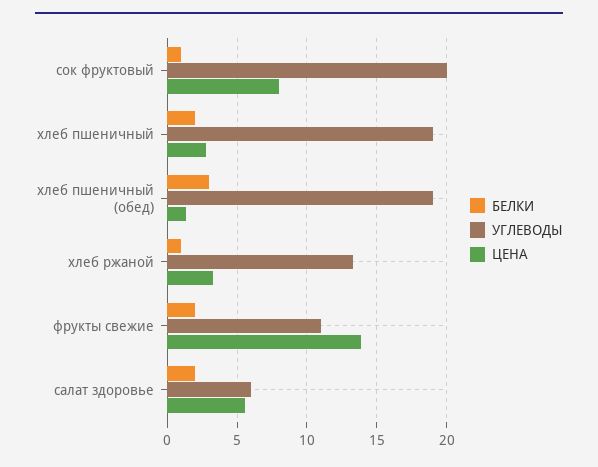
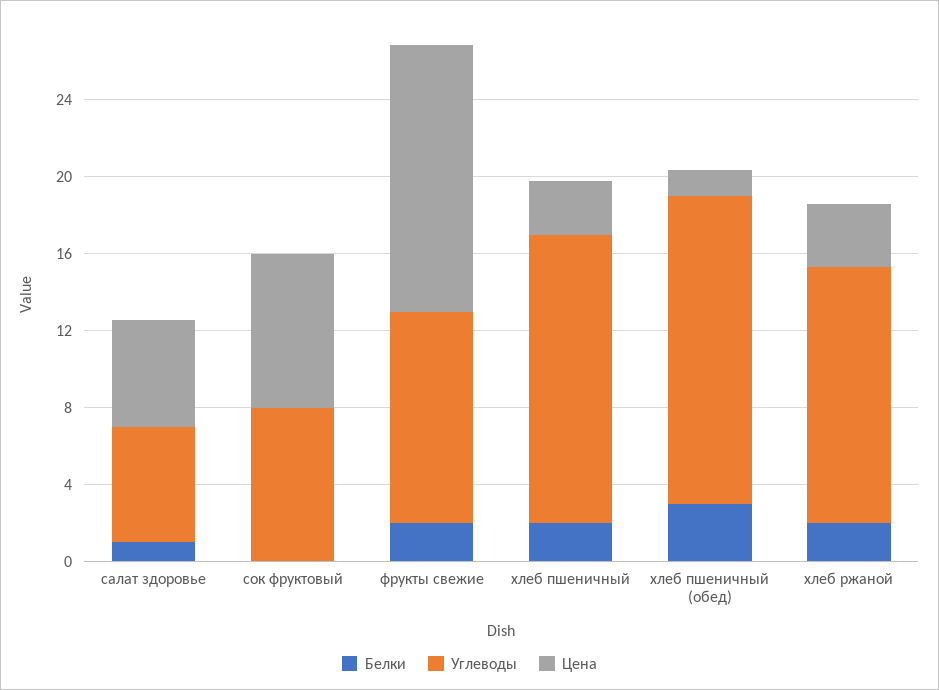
БЕЛКИ, сок фруктовый: 1 -> 0
УГЛЕВОДЫ, сок фруктовый: 20 -> 8
УГЛЕВОДЫ, хлеб пшеничный: 19 -> 15
УГЛЕВОДЫ, хлеб пшеничный (обед): 19 -> 16
БЕЛКИ, хлеб ржаной: 1 -> 2
БЕЛКИ, салат здоровье: 2 -> 1

